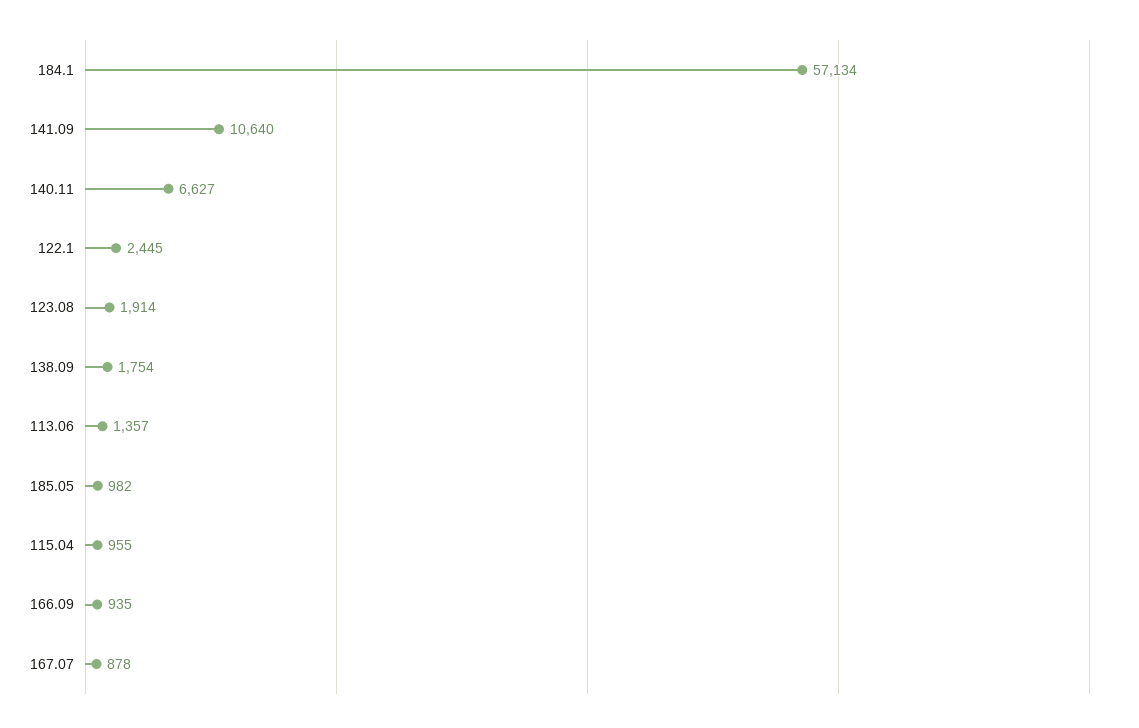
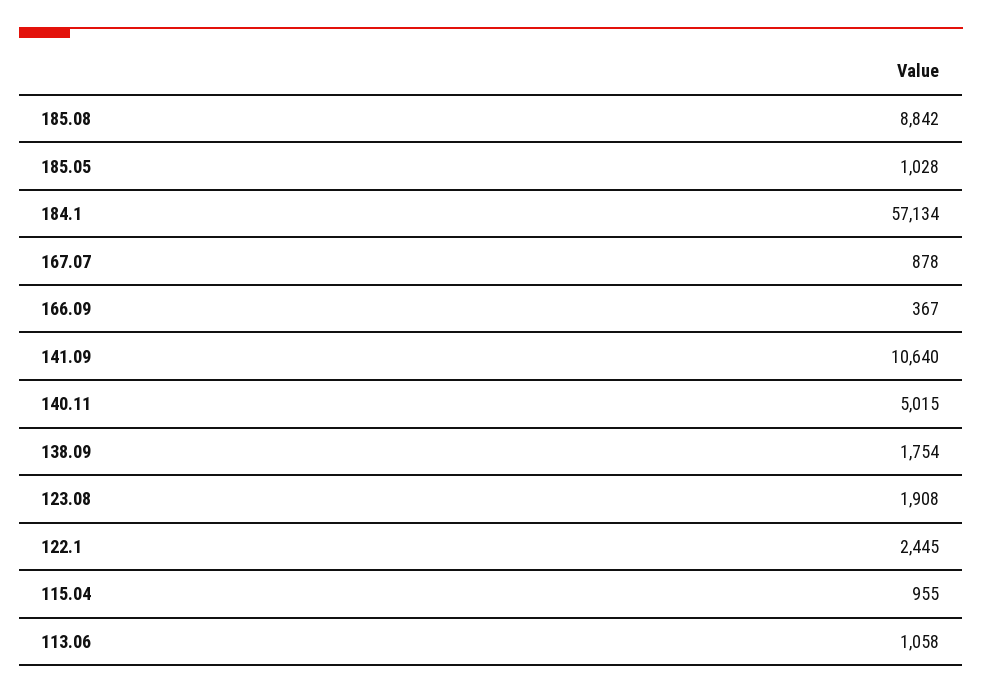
140.11: 6627 -> 5015
123.08: 1914 -> 1908
113.06: 1357 -> 1058
185.05: 982 -> 1028
166.09: 935 -> 367
185.08: none -> 8842

